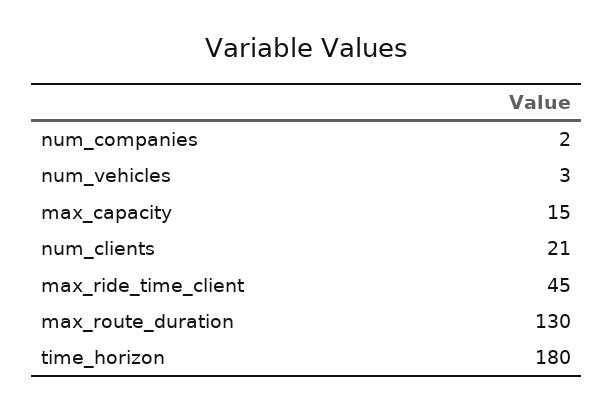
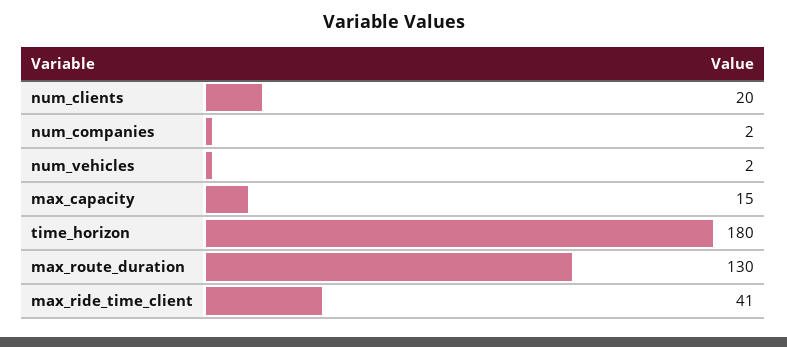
num_vehicles: 3 -> 2
num_clients: 21 -> 20
max_ride_time_client: 45 -> 41

